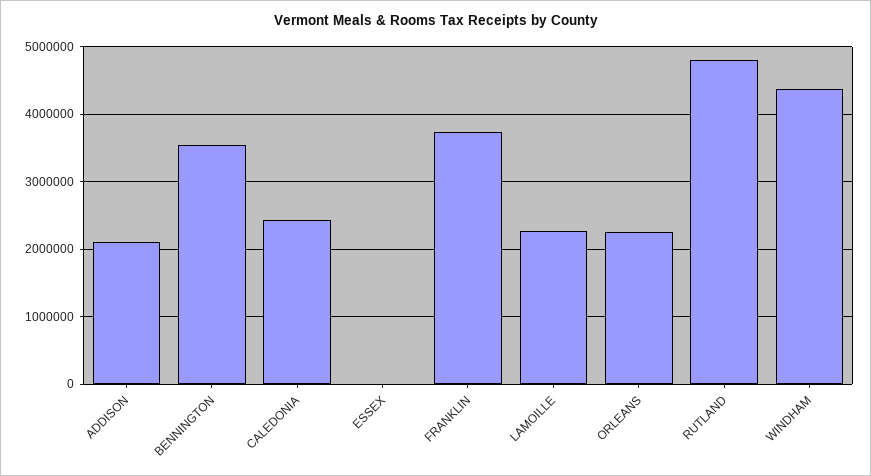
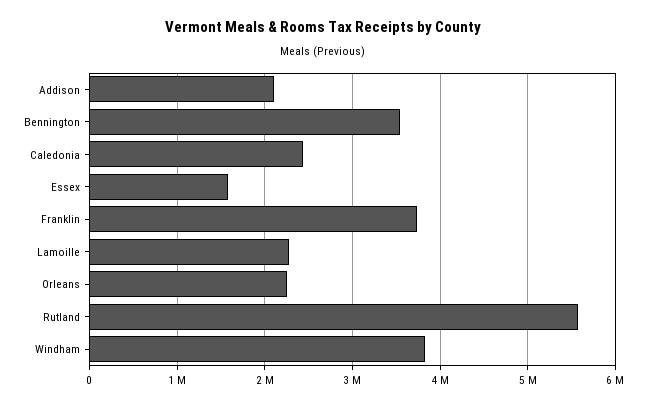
ESSEX: 0 -> 1600000
RUTLAND: 4800000 -> 5600000
WINDHAM: 4400000 -> 3800000

